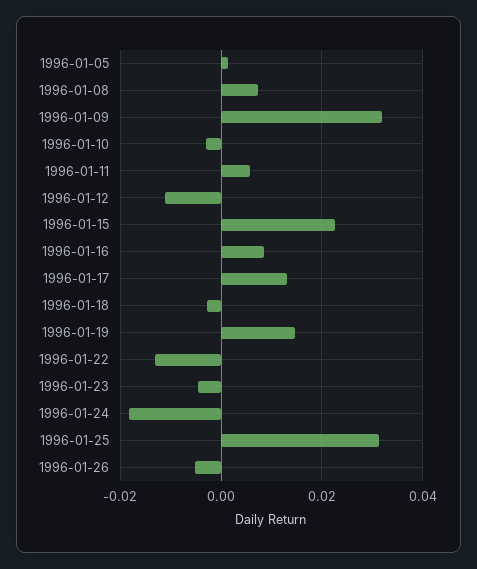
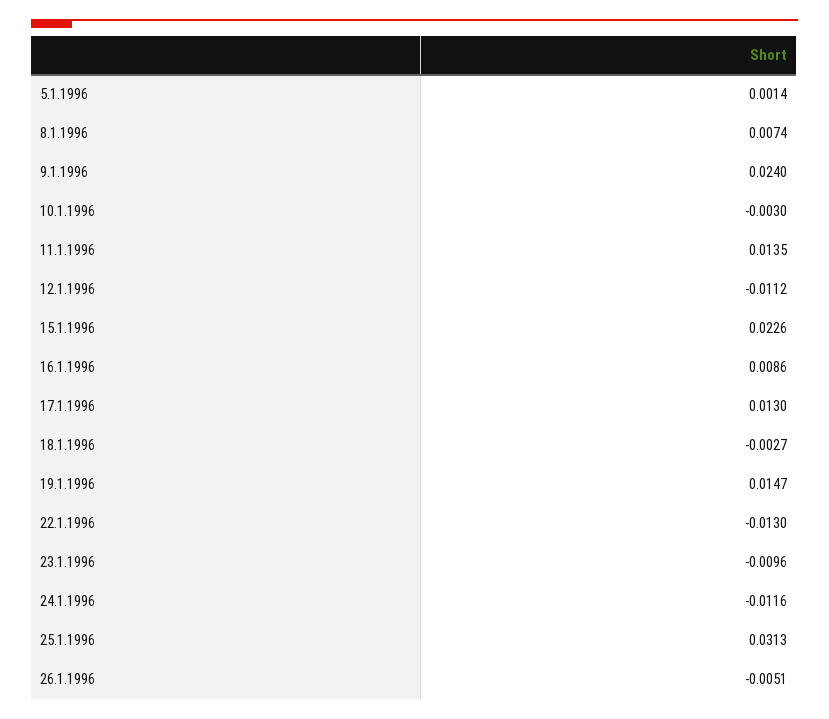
1996-01-09: 0.032 -> 0.024
1996-01-11: 0.006 -> 0.0135
1996-01-23: -0.004 -> -0.0096
1996-01-24: -0.018 -> -0.0116

